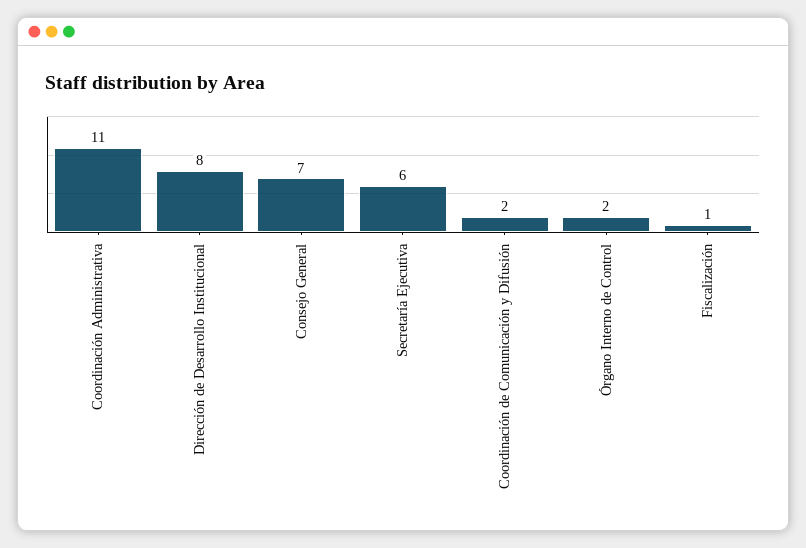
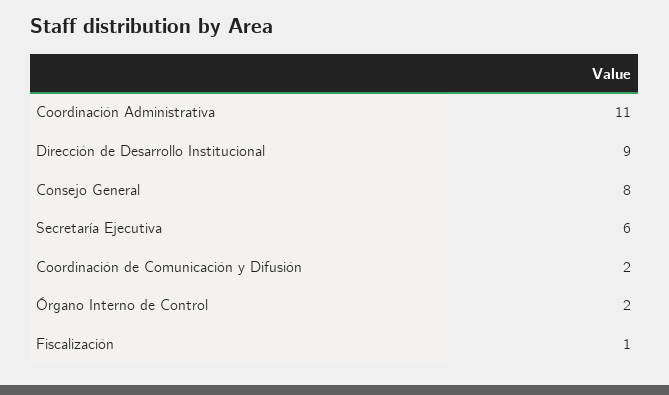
Dirección de Desarrollo Institucional: 8 -> 9
Consejo General: 7 -> 8

